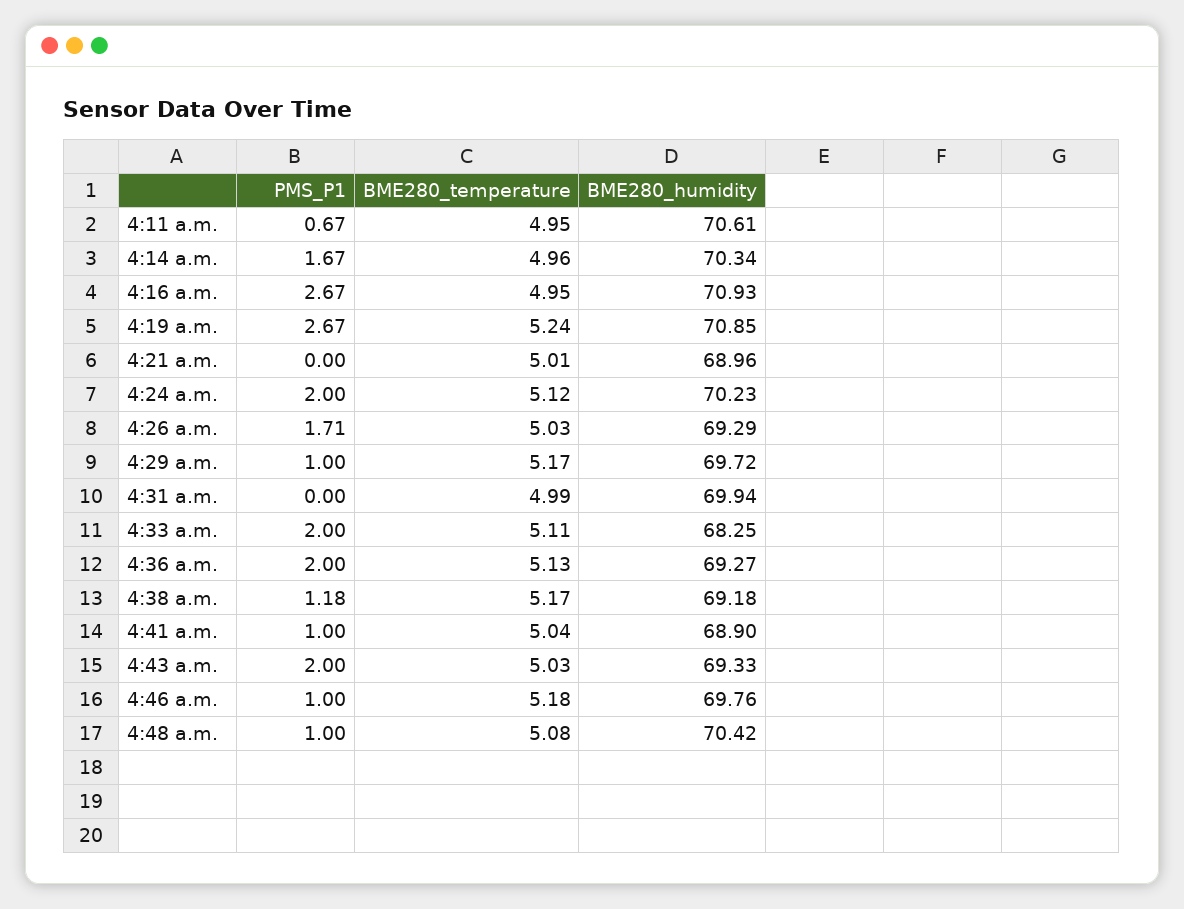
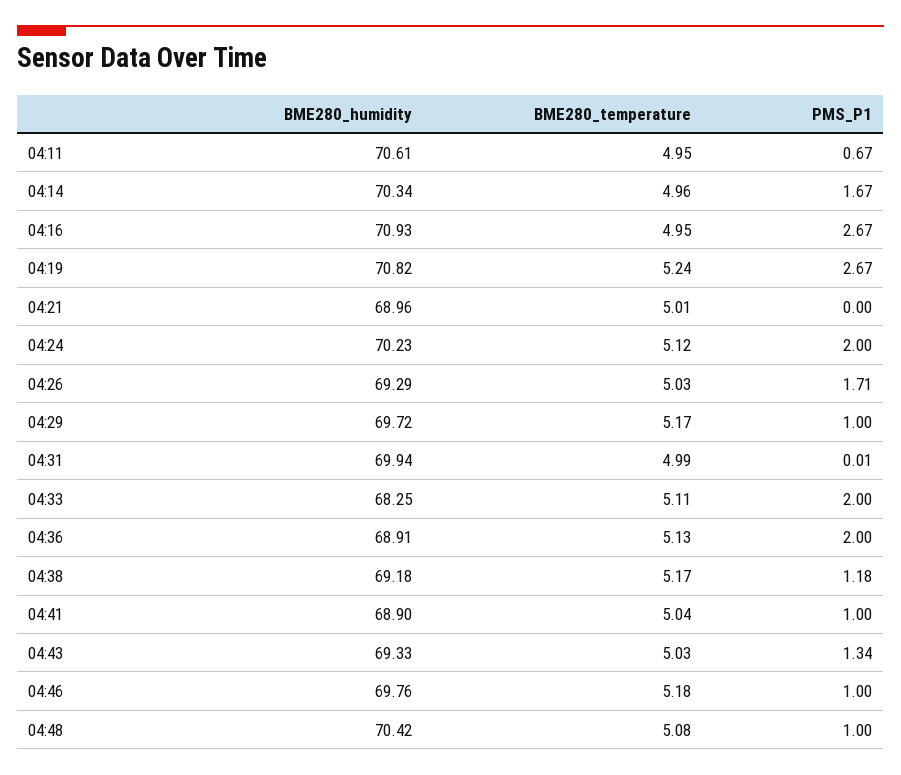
BME280_humidity, 4:19 a.m.: 70.85 -> 70.82
PMS_P1, 4:31 a.m.: 0 -> 0.01
BME280_humidity, 4:36 a.m.: 69.27 -> 68.91
PMS_P1, 4:43 a.m.: 2 -> 1.34

